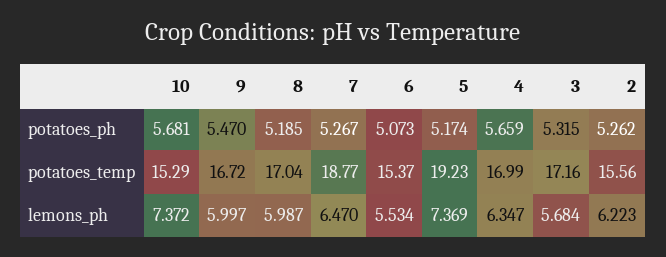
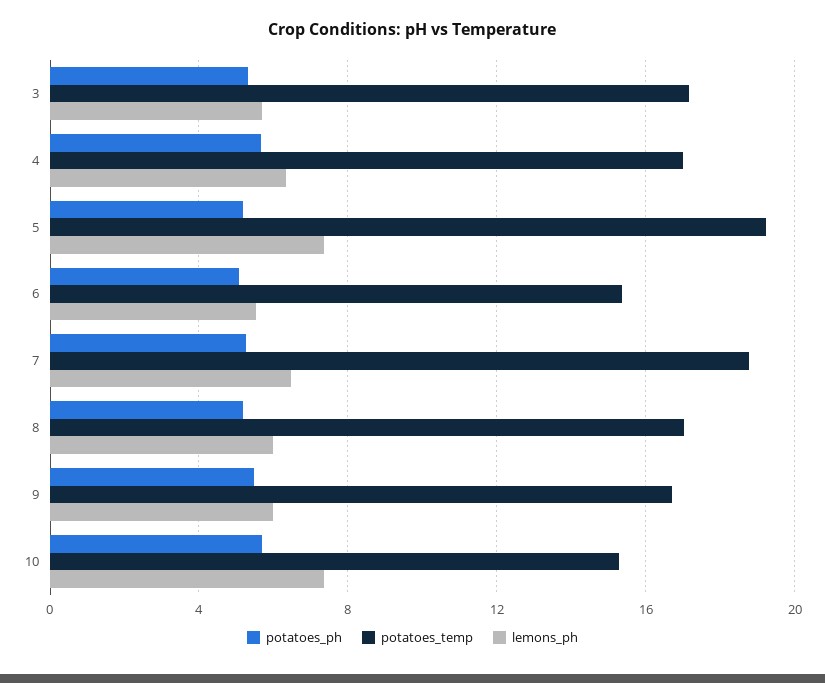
potatoes_ph, 2: 5.262 -> none
potatoes_temp, 2: 15.56 -> none
lemons_ph, 2: 6.223 -> none

